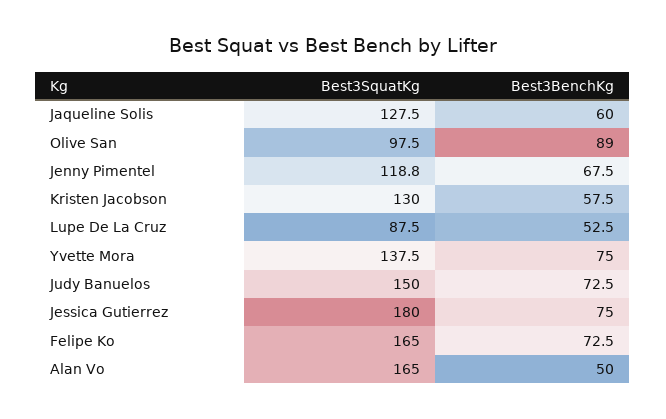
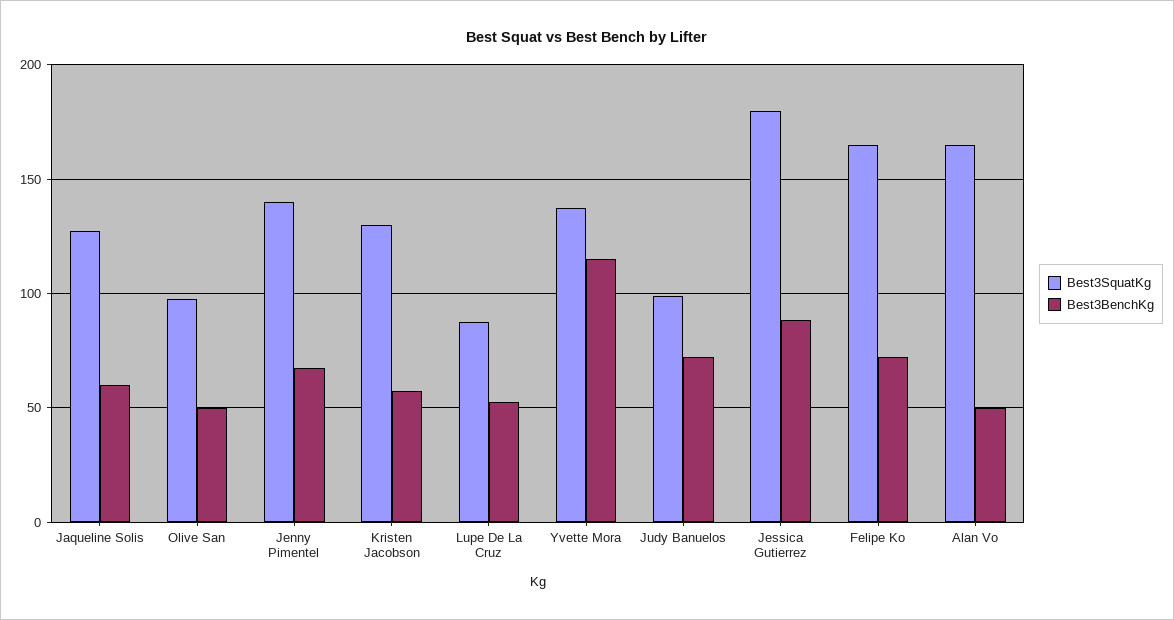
Best3BenchKg, Olive San: 89 -> 50
Best3SquatKg, Jenny Pimentel: 118.8 -> 140
Best3BenchKg, Yvette Mora: 75 -> 115
Best3SquatKg, Judy Banuelos: 150 -> 100
Best3BenchKg, Jessica Gutierrez: 75 -> 90

